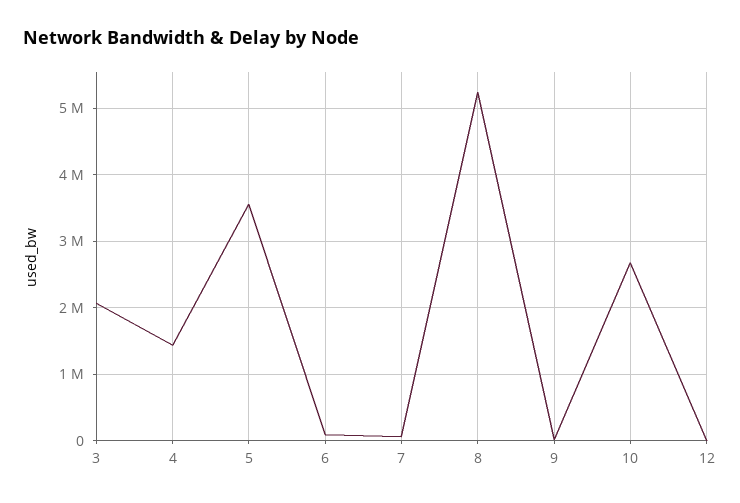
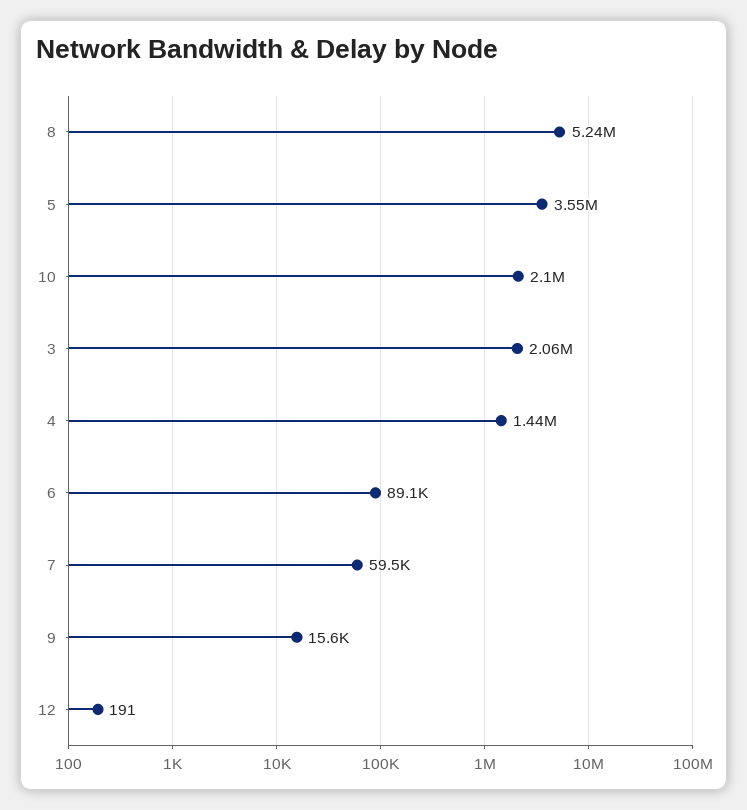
10: 2700000 -> 2100000

